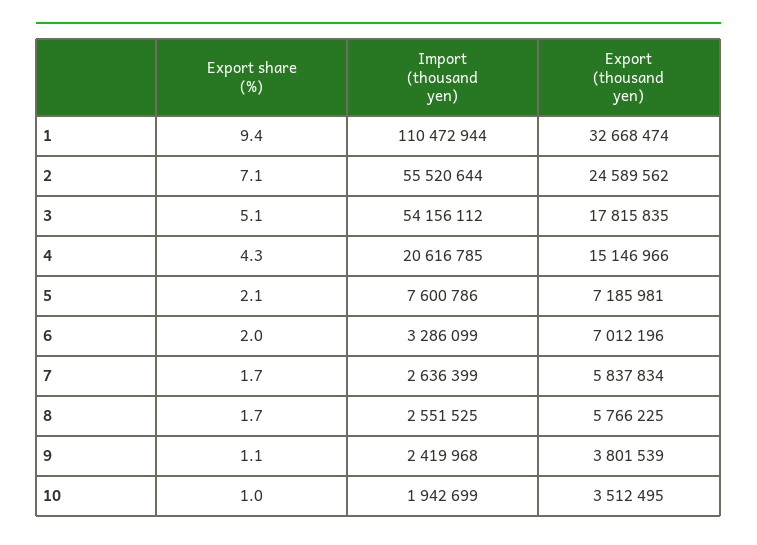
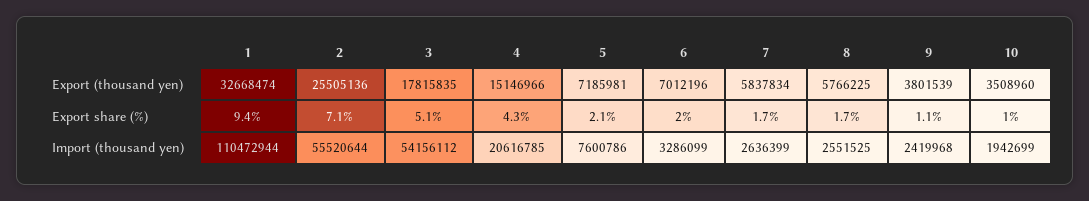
Export (thousand yen), 2: 24589562 -> 25505136
Export (thousand yen), 10: 3512495 -> 3508960

